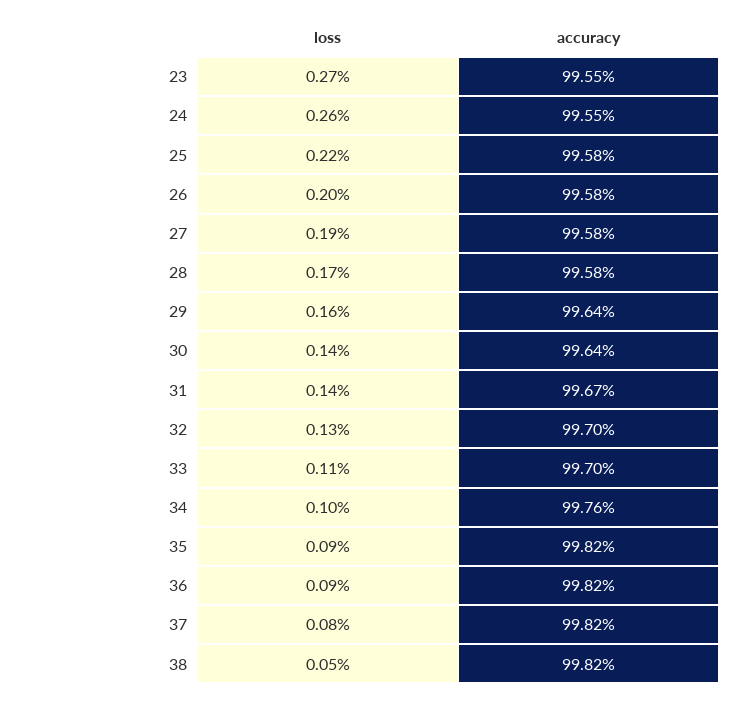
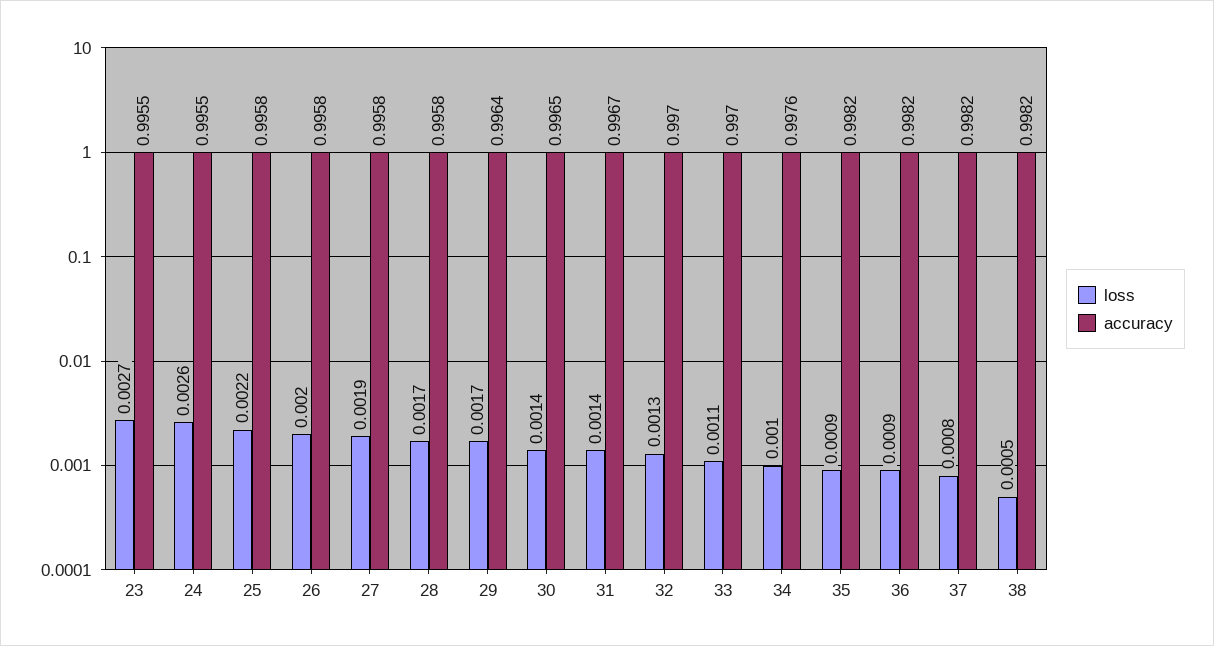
loss, 29: 0.0016 -> 0.0017
accuracy, 30: 0.9964 -> 0.9965

